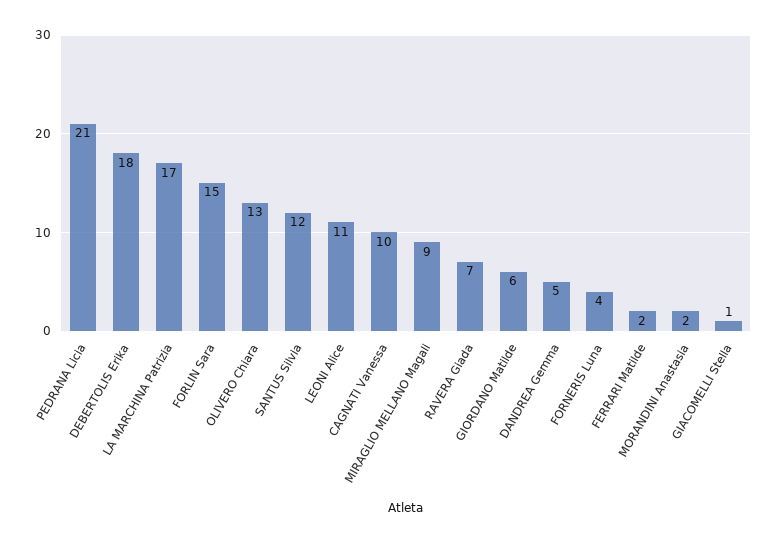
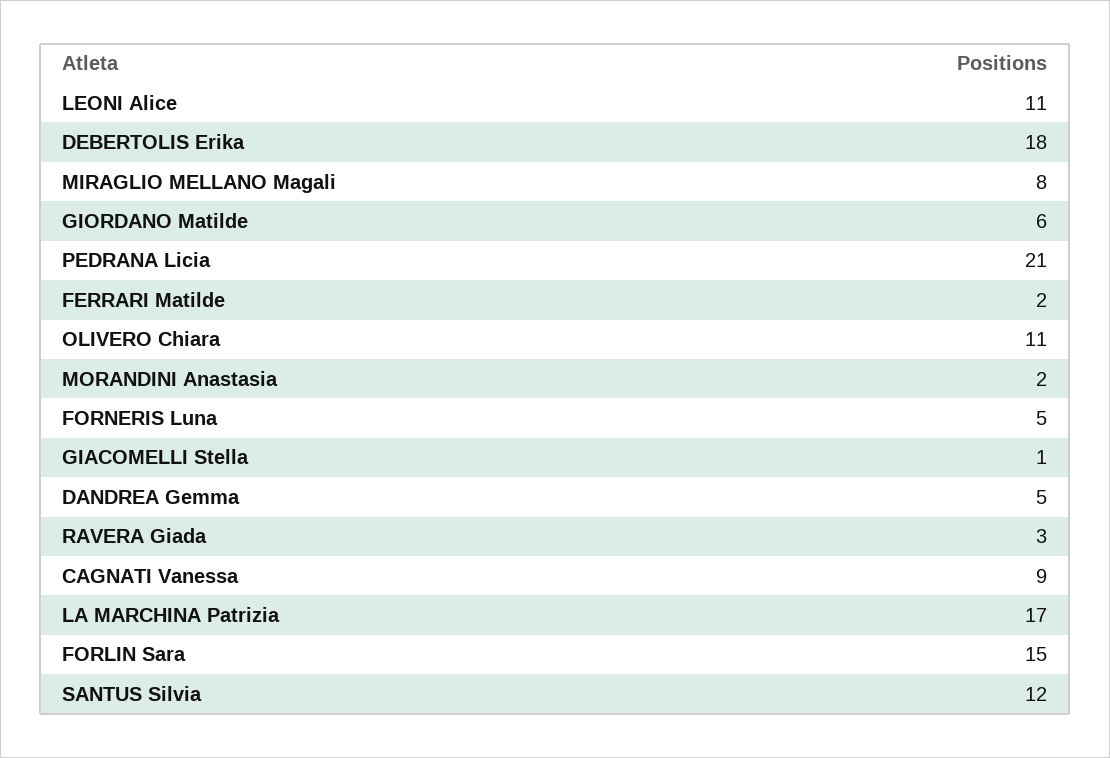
OLIVERO Chiara: 13 -> 11
CAGNATI Vanessa: 10 -> 9
MIRAGLIO MELLANO Magali: 9 -> 8
RAVERA Giada: 7 -> 3
FORNERIS Luna: 4 -> 5

